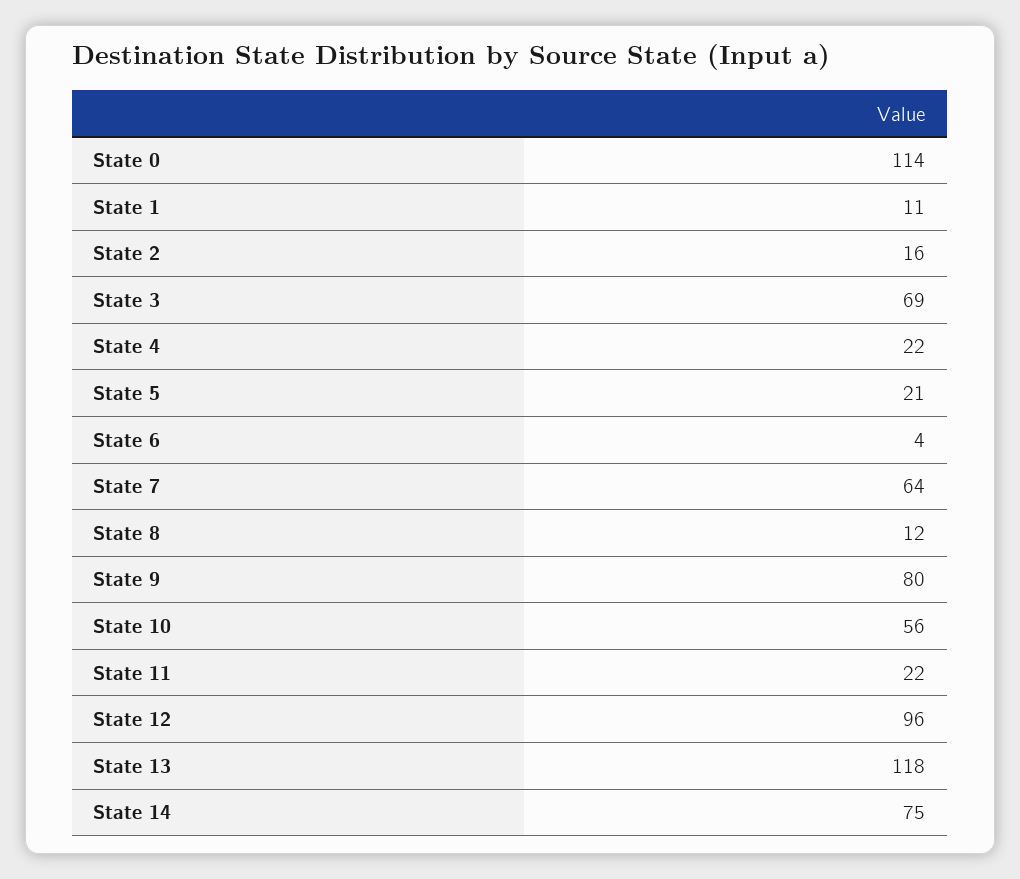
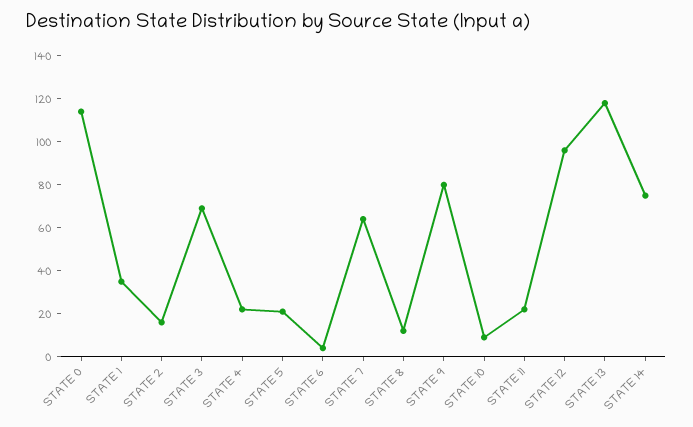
State 1: 11 -> 35
State 10: 56 -> 10

